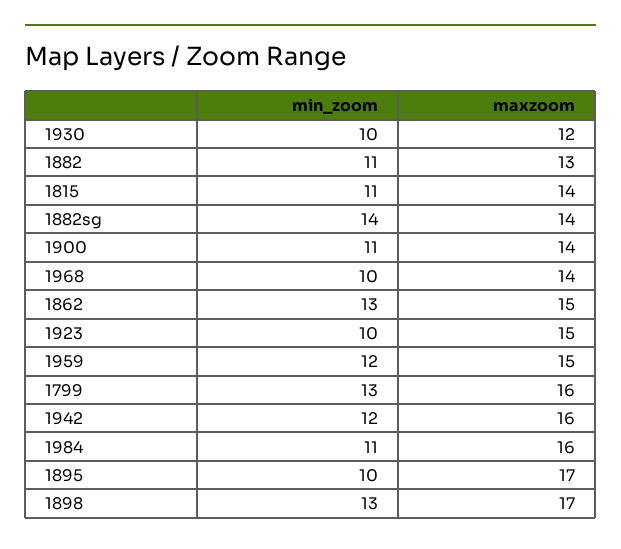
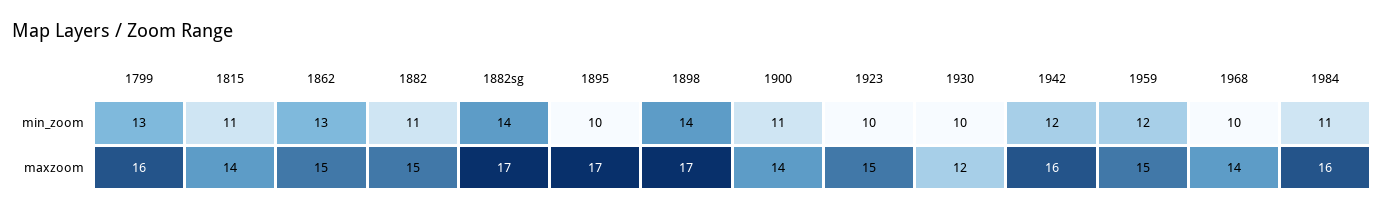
maxzoom, 1882: 13 -> 15
maxzoom, 1882sg: 14 -> 17
min_zoom, 1898: 13 -> 14

